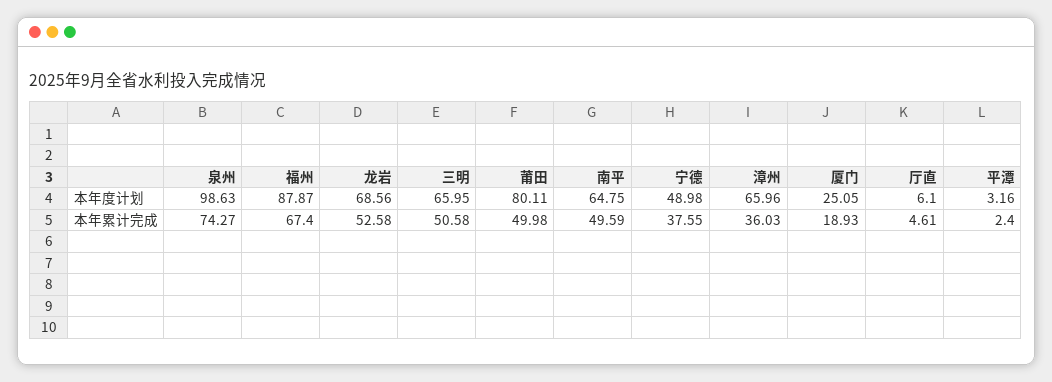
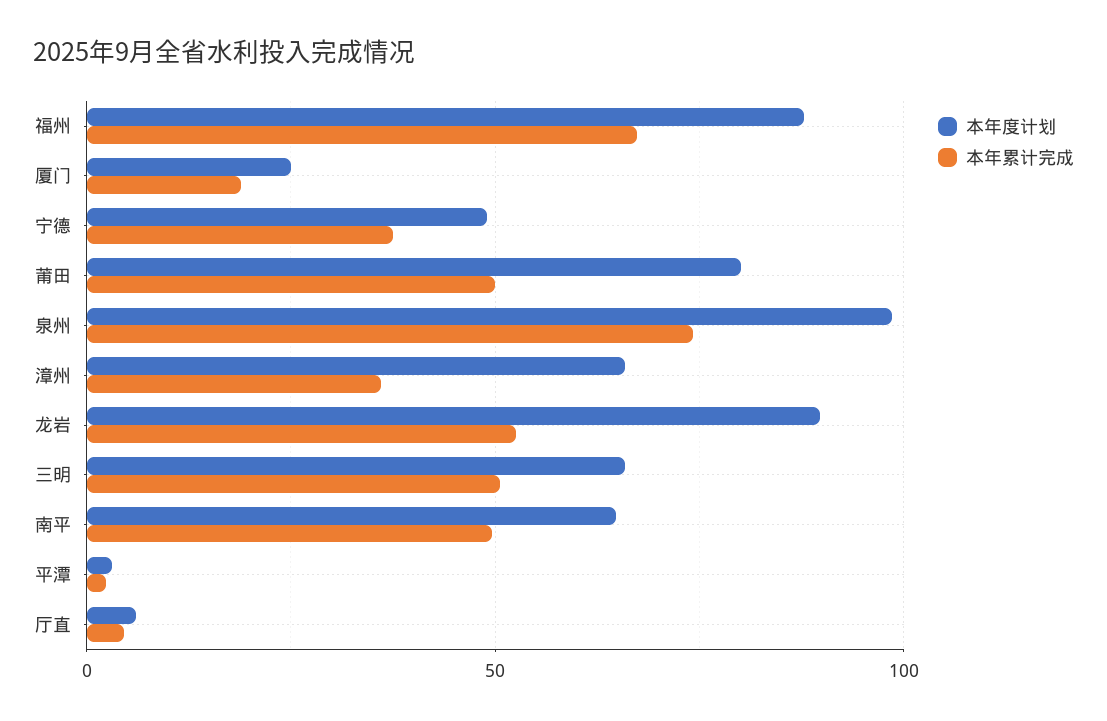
本年度计划, 龙岩: 68.56 -> 90

